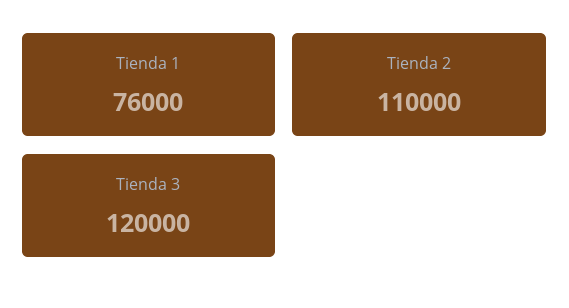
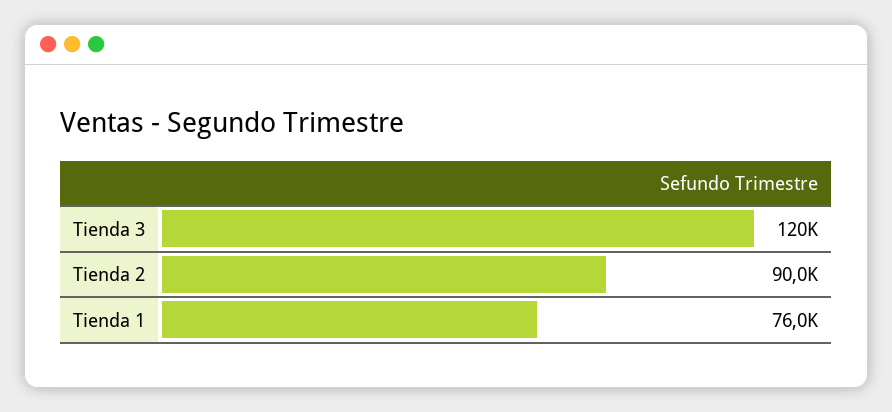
Tienda 2: 110000 -> 90000

